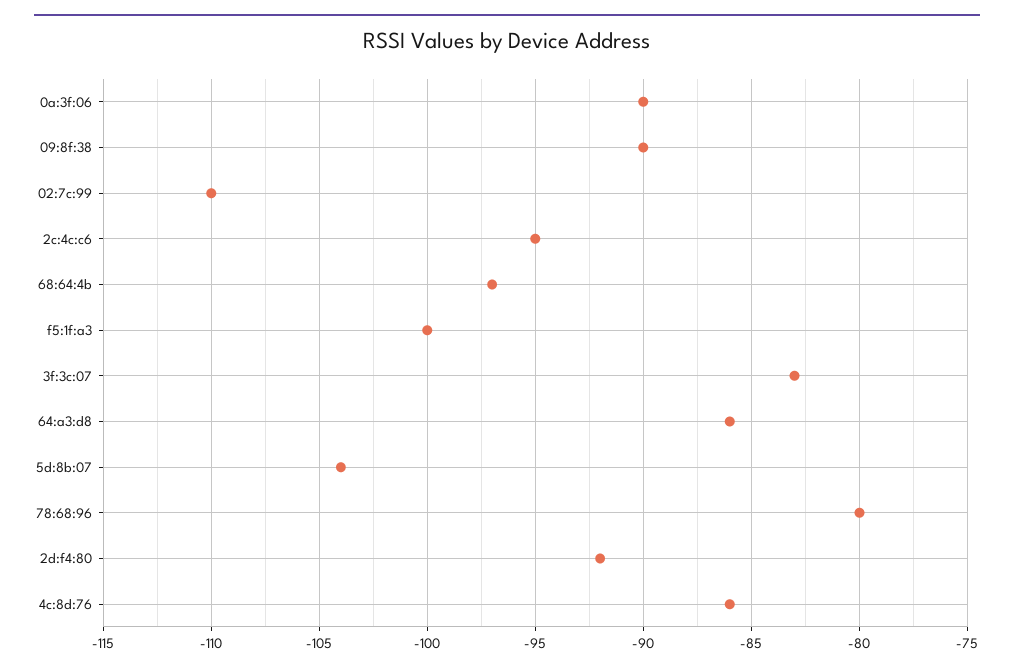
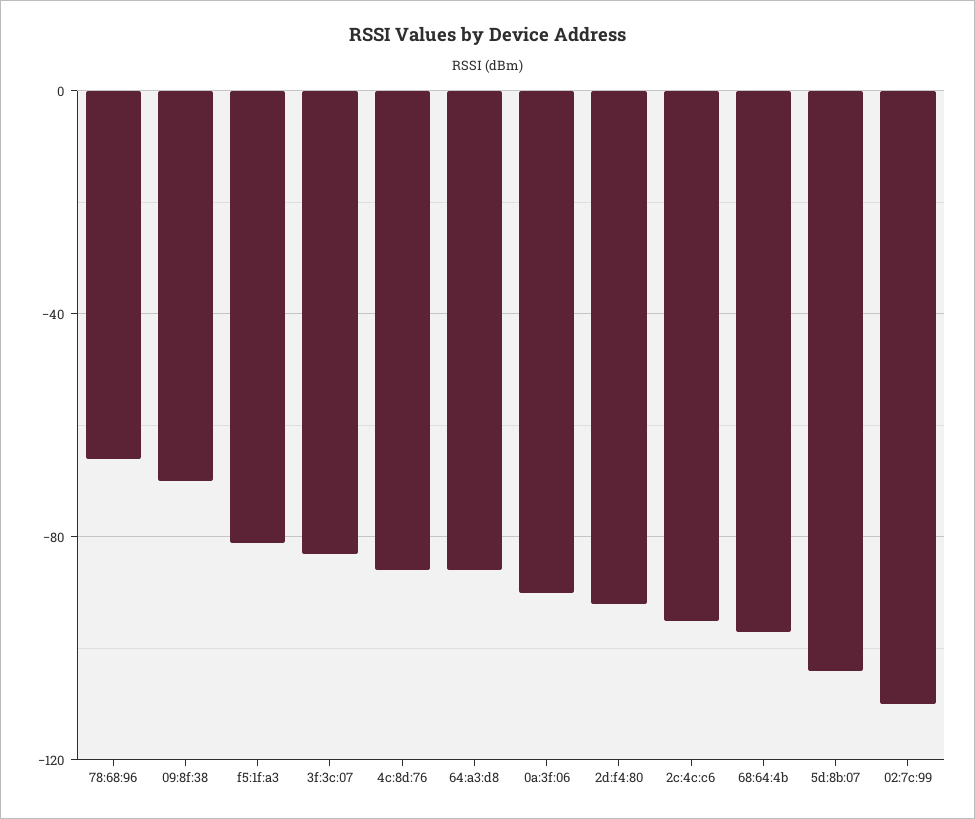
09:8f:38: -90 -> -70
f5:1f:a3: -100 -> -80
78:68:96: -80 -> -65

